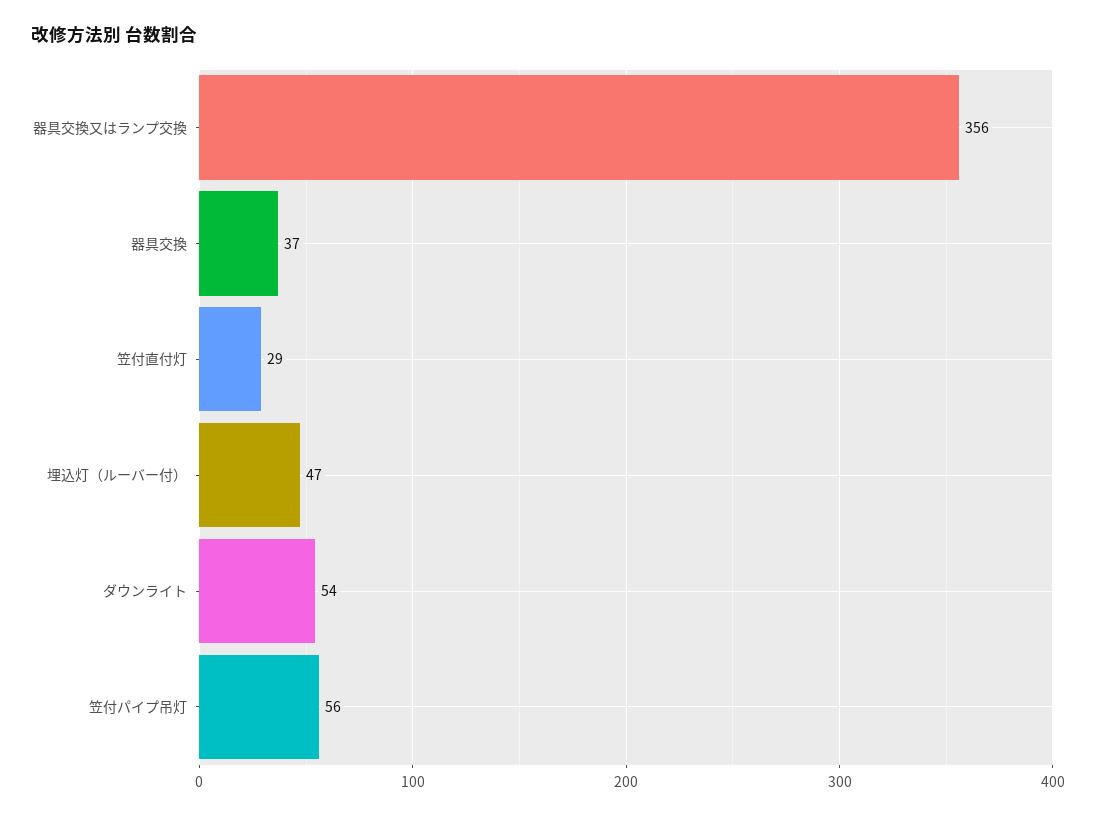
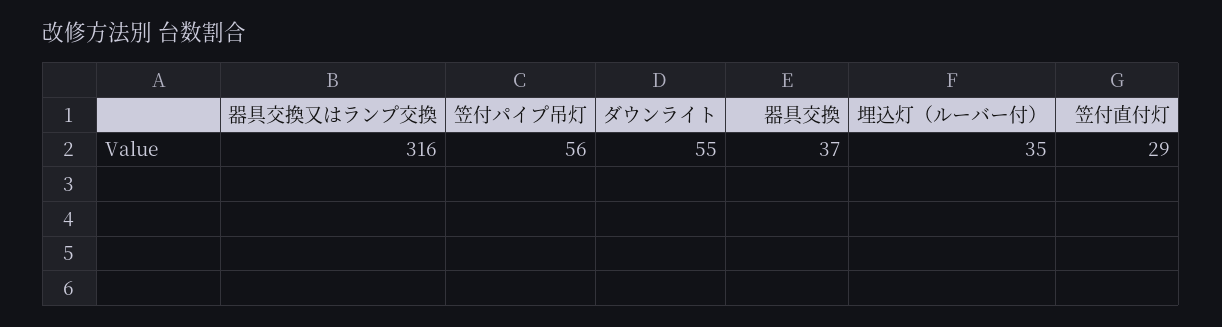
器具交換又はランプ交換: 356 -> 316
埋込灯（ルーバー付）: 47 -> 35
ダウンライト: 54 -> 55

